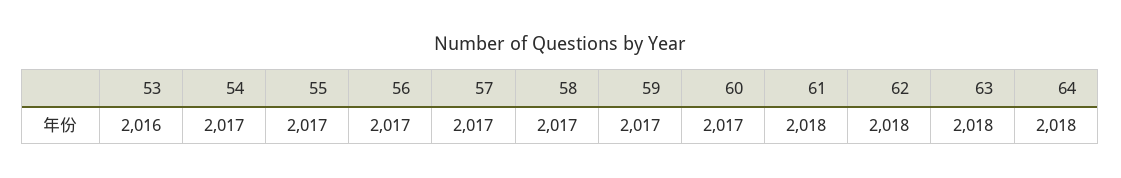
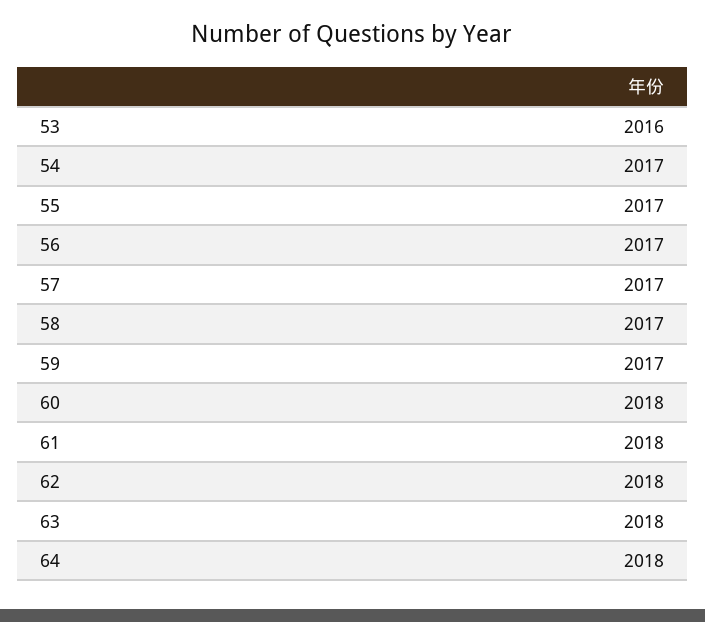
60: 2017 -> 2018

